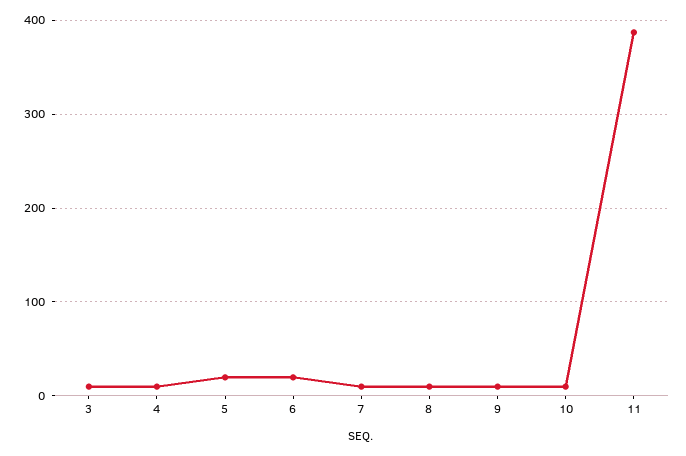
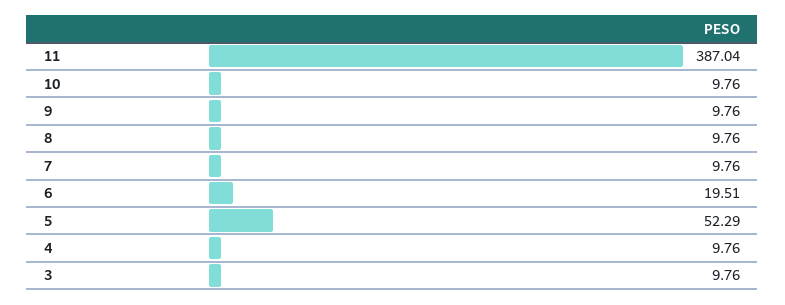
5: 20 -> 52.29

